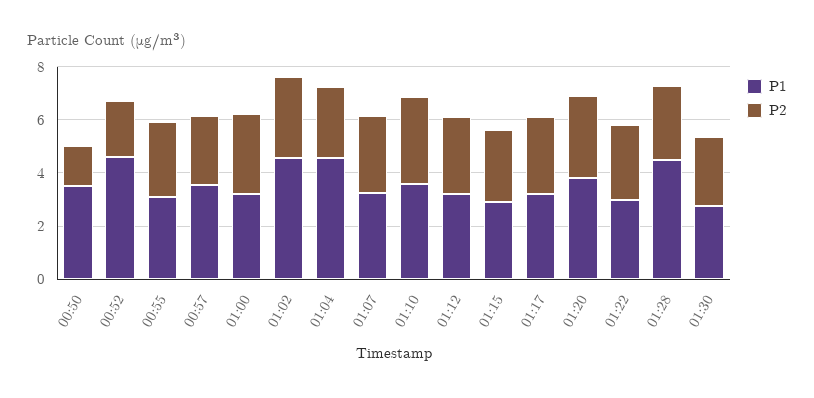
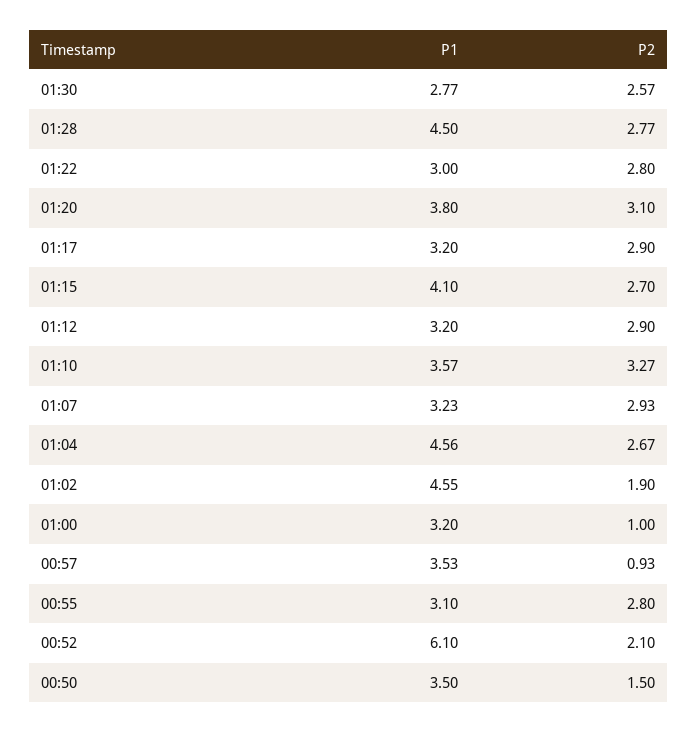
P1, 00:52: 4.5 -> 6.1
P2, 00:57: 2.5 -> 0.93
P2, 01:00: 3 -> 1
P2, 01:02: 3 -> 1.9
P1, 01:15: 3 -> 4.1

